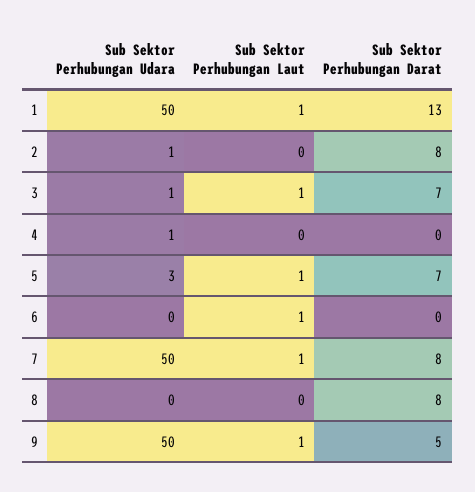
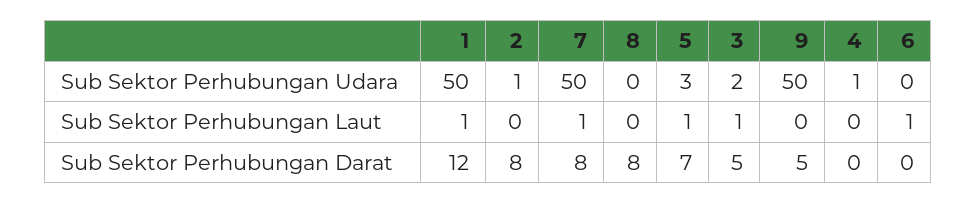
Sub Sektor Perhubungan Darat, 1: 13 -> 12
Sub Sektor Perhubungan Udara, 3: 1 -> 2
Sub Sektor Perhubungan Darat, 3: 7 -> 5
Sub Sektor Perhubungan Laut, 9: 1 -> 0

